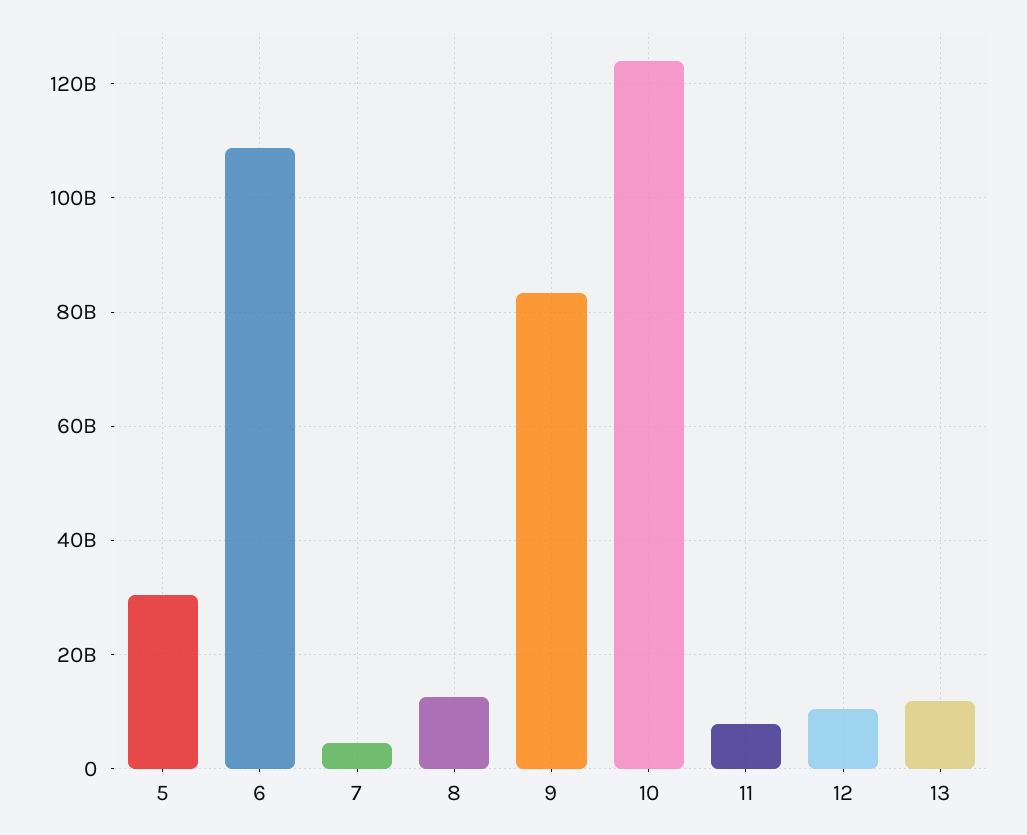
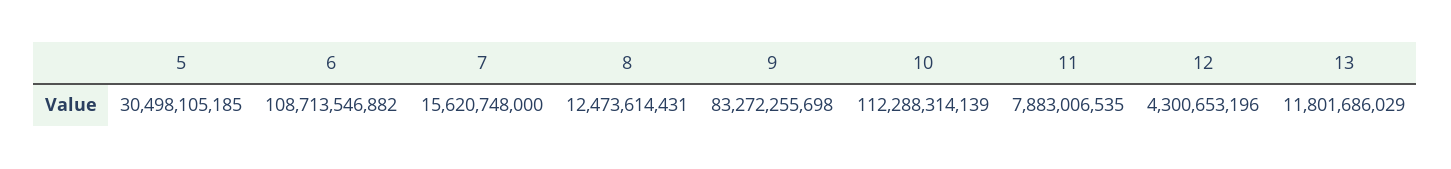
7: 4000000000 -> 15620748000
10: 124000000000 -> 112288314139
12: 10000000000 -> 4300653196

